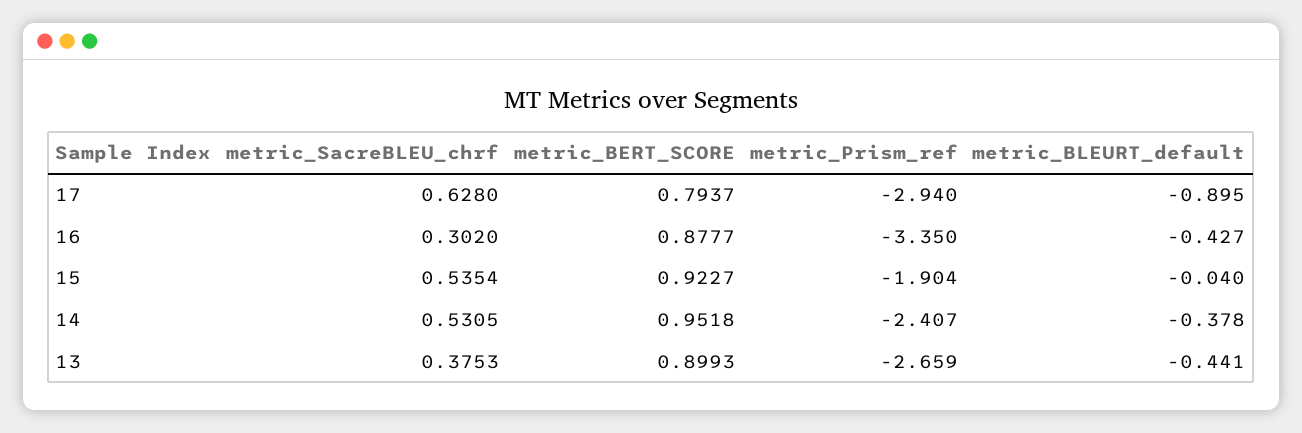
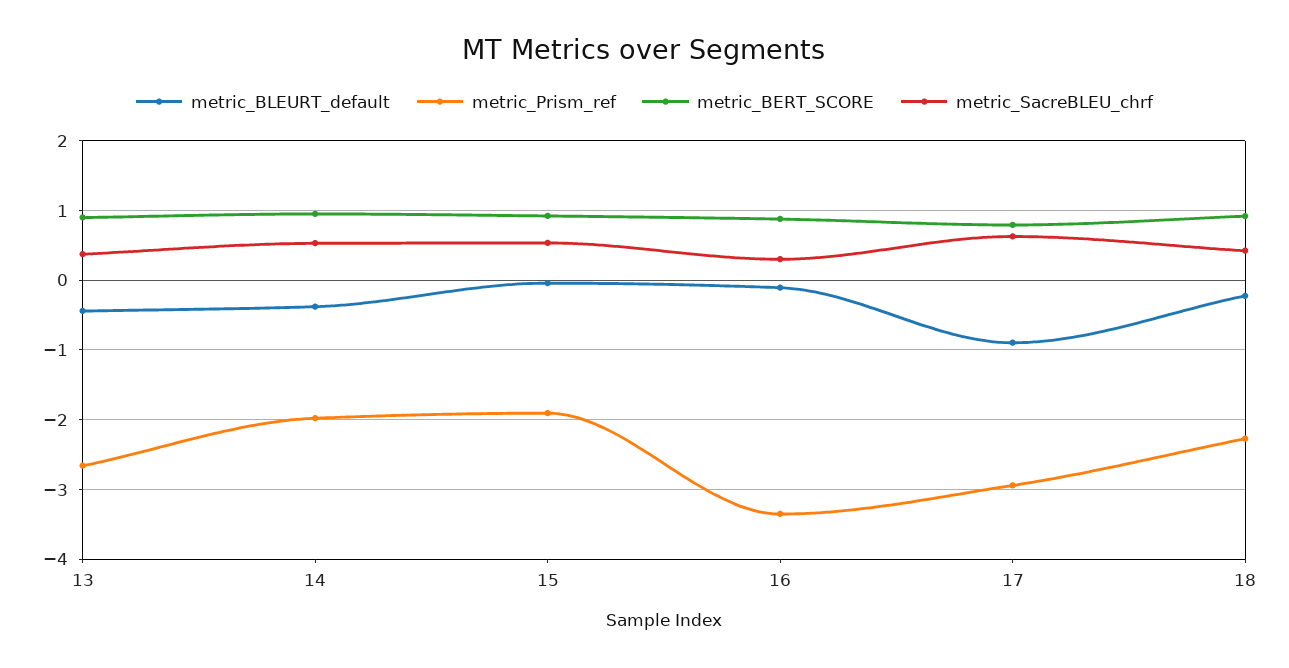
metric_BLEURT_default, 16: -0.427 -> -0.1
metric_Prism_ref, 14: -2.407 -> -2
metric_BLEURT_default, 18: none -> -0.2
metric_Prism_ref, 18: none -> -2.3
metric_BERT_SCORE, 18: none -> 0.9
metric_SacreBLEU_chrf, 18: none -> 0.4

